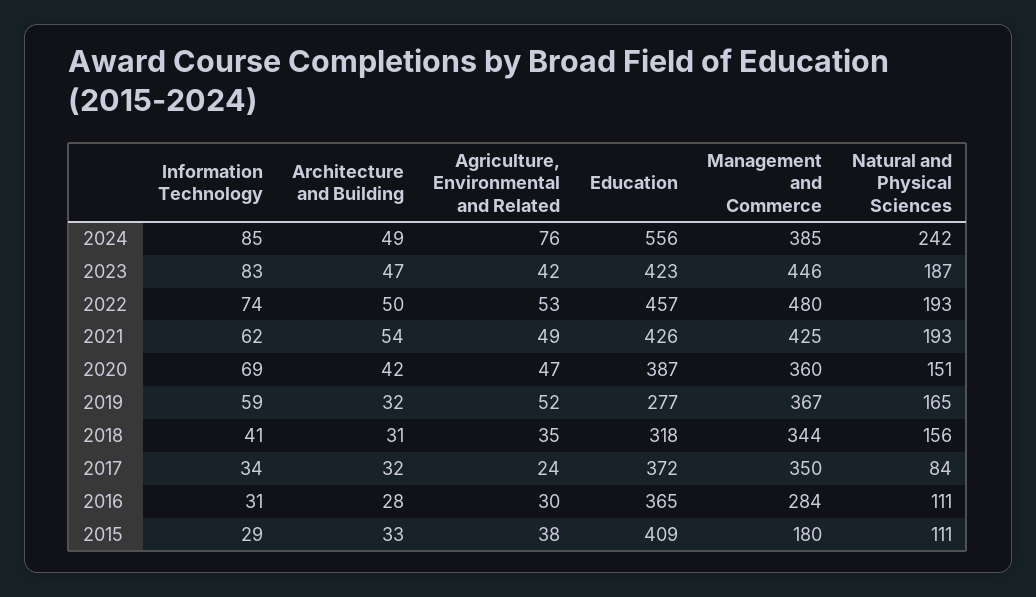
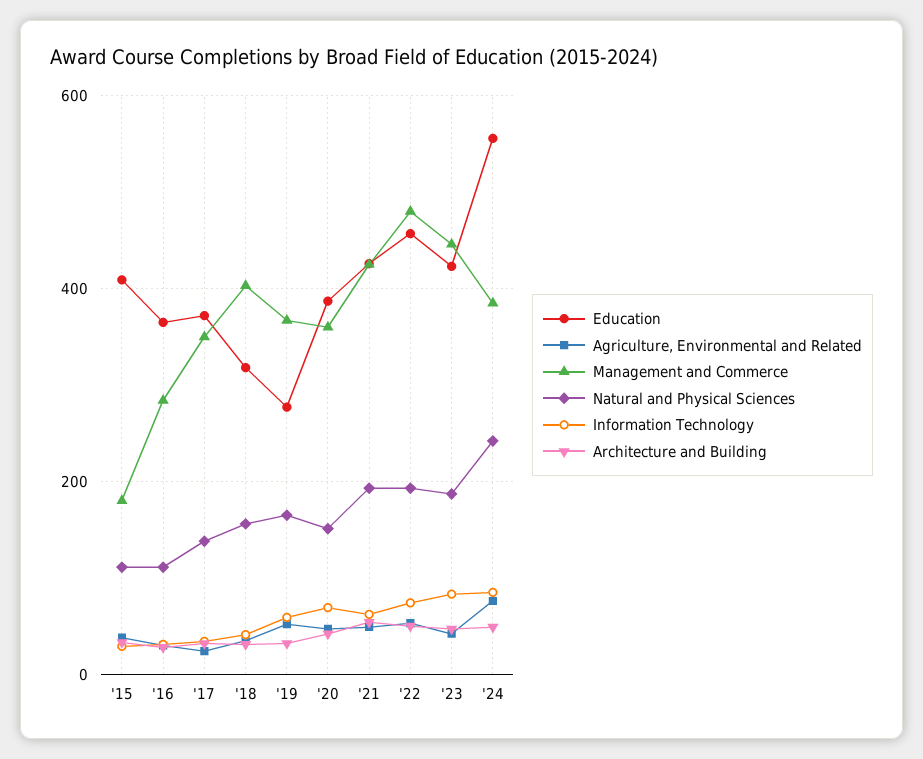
Management and Commerce, 2018: 344 -> 400
Natural and Physical Sciences, 2017: 84 -> 140

